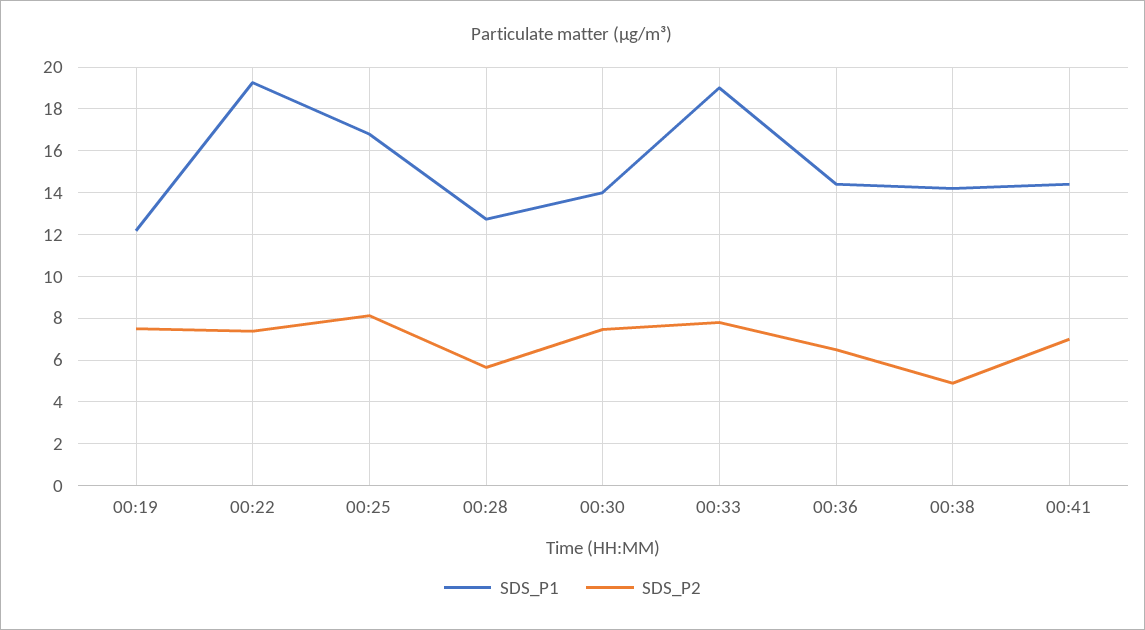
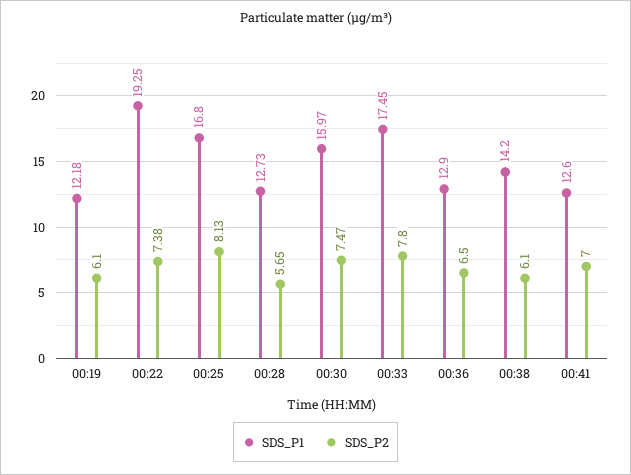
SDS_P2, 00:19: 7.5 -> 6.1
SDS_P1, 00:30: 14 -> 15.97
SDS_P1, 00:33: 19 -> 17.45
SDS_P1, 00:36: 14.5 -> 12.9
SDS_P2, 00:38: 5 -> 6.1
SDS_P1, 00:41: 14.5 -> 12.6

